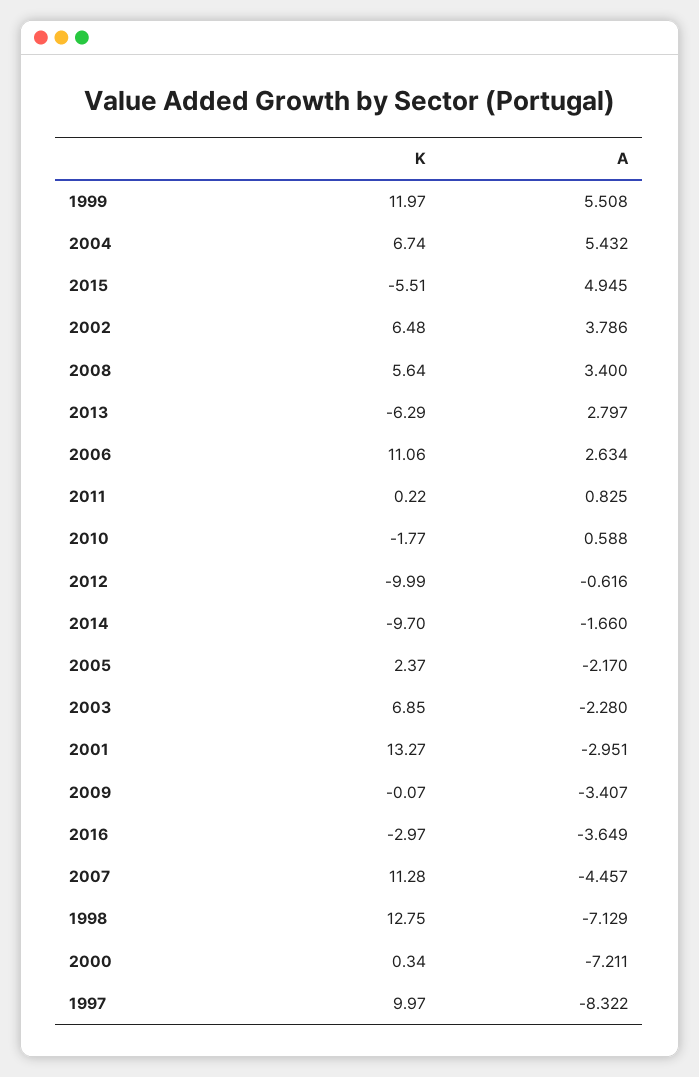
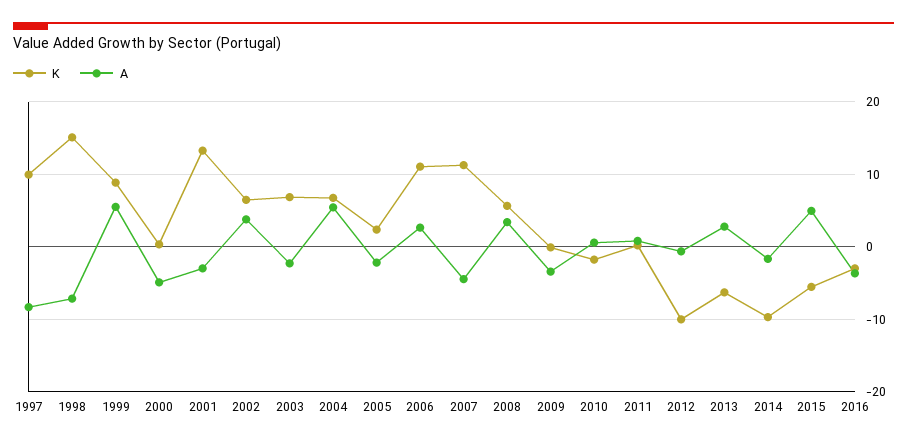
K, 1999: 11.97 -> 9
K, 1998: 12.75 -> 15
A, 2000: -7.211 -> -5

